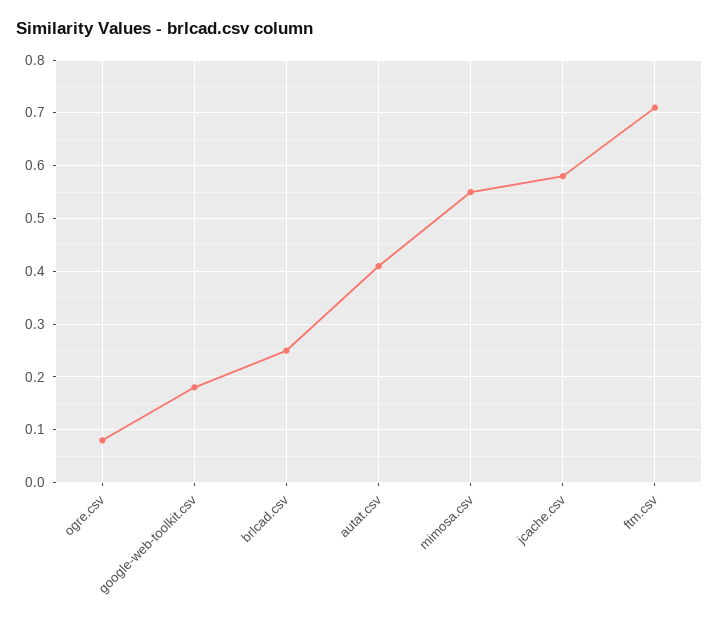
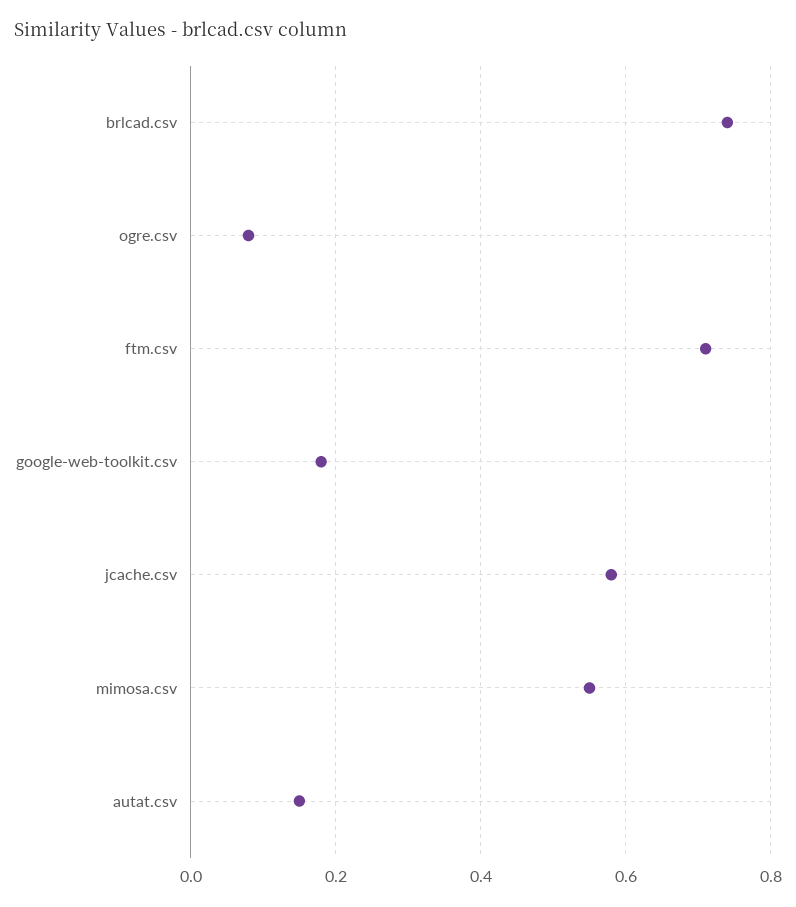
brlcad.csv: 0.25 -> 0.75
autat.csv: 0.4 -> 0.15

